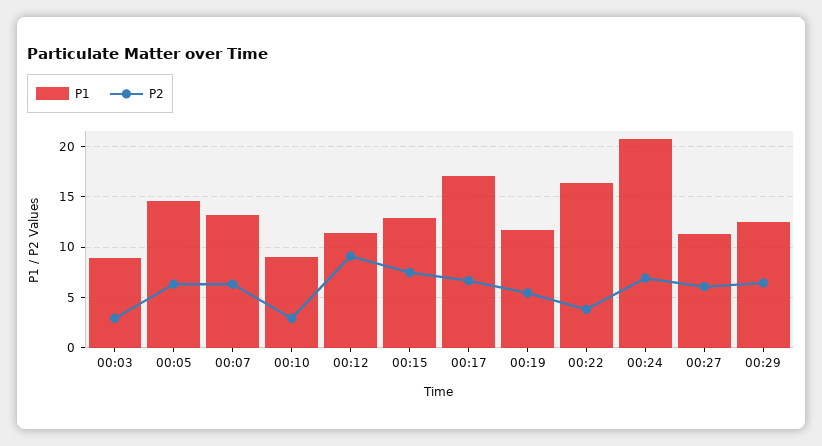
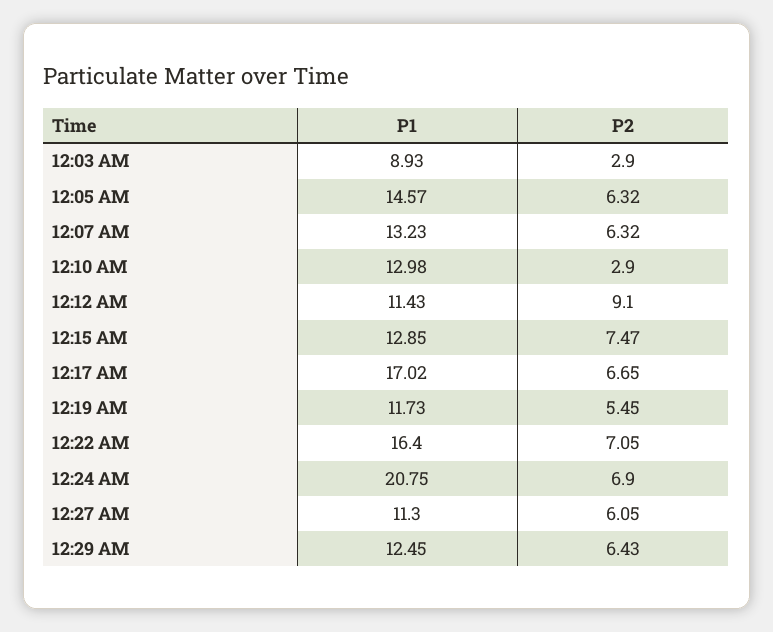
P1, 00:10: 9 -> 12.98
P2, 00:22: 4 -> 7.05

